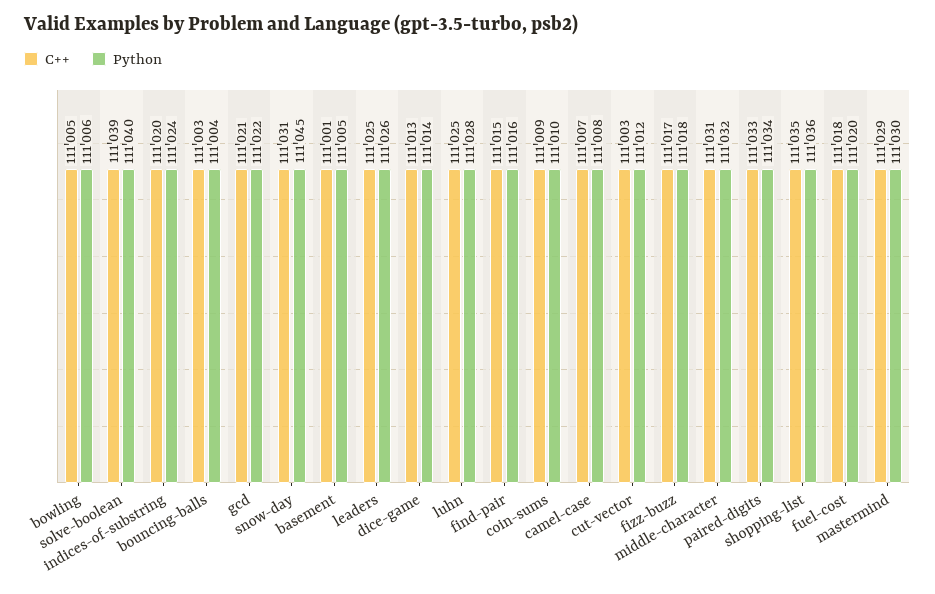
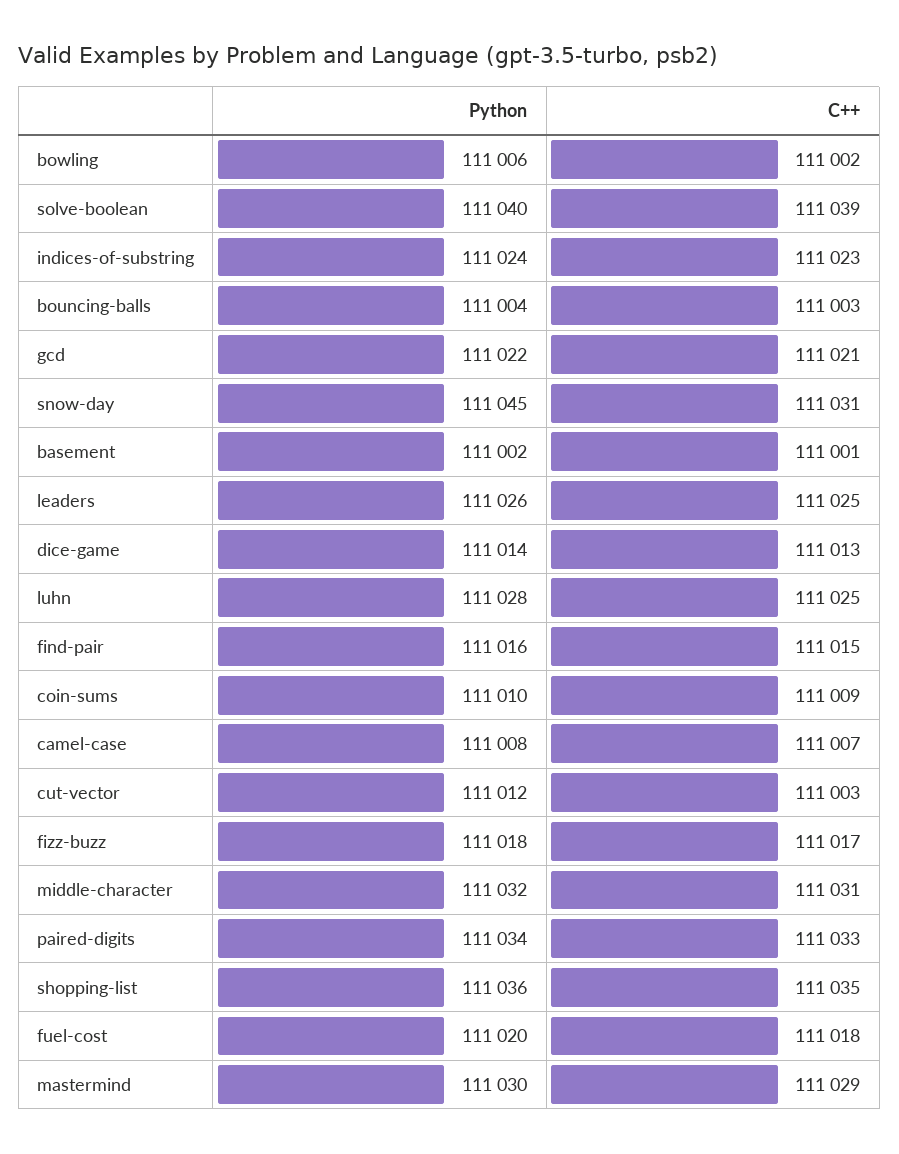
C++, bowling: 111005 -> 111002
C++, indices-of-substring: 111020 -> 111023
Python, basement: 111005 -> 111002

